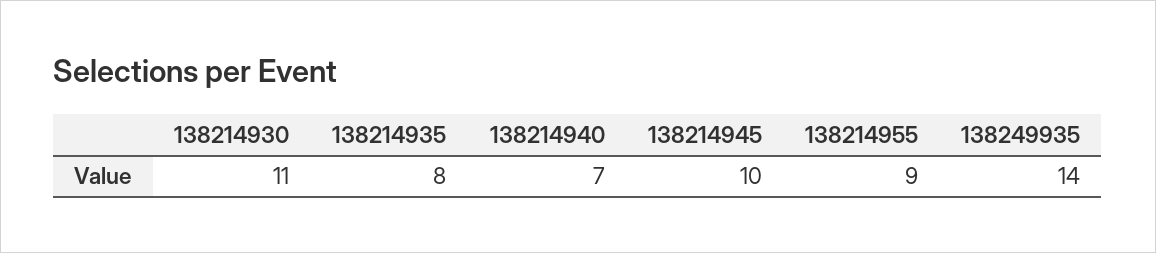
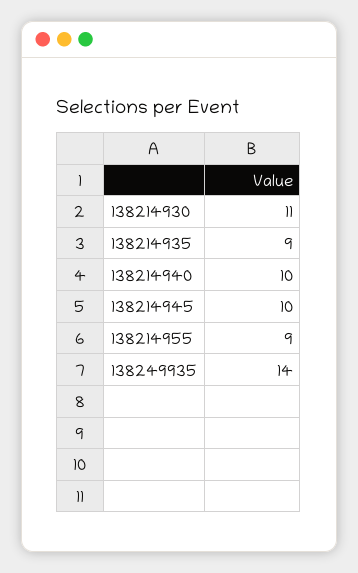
138214935: 8 -> 9
138214940: 7 -> 10

